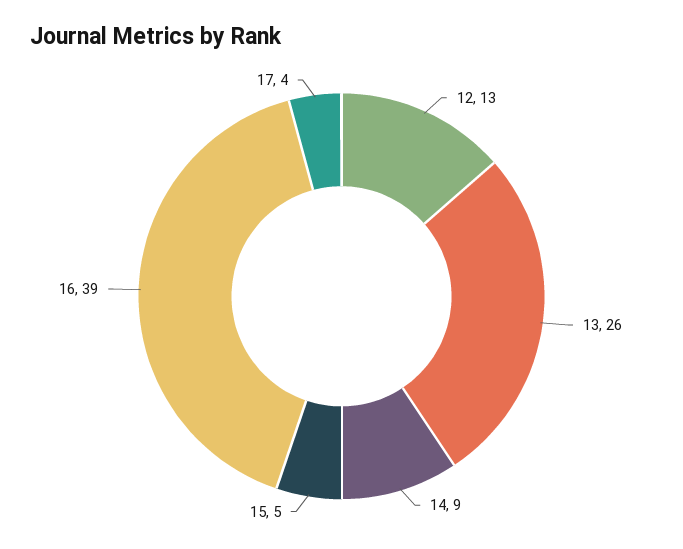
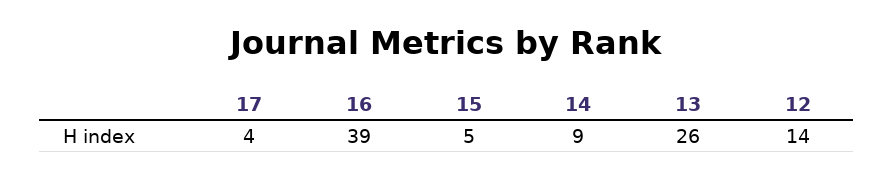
12: 13 -> 14

